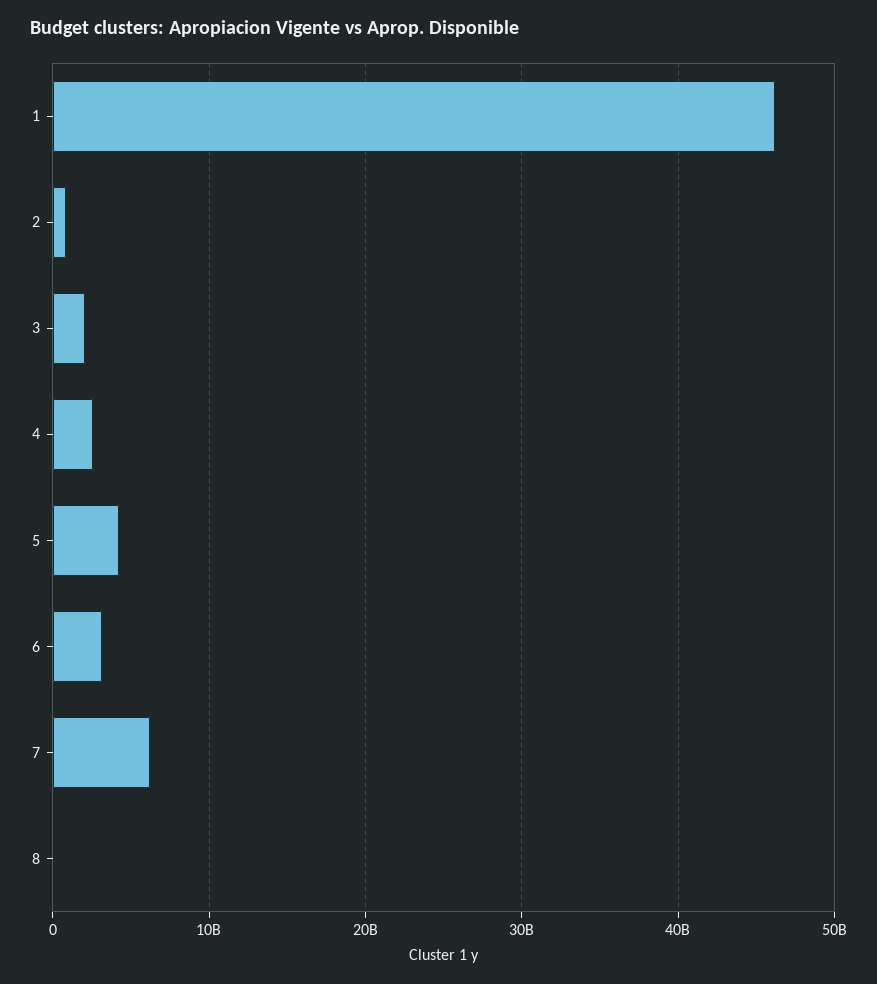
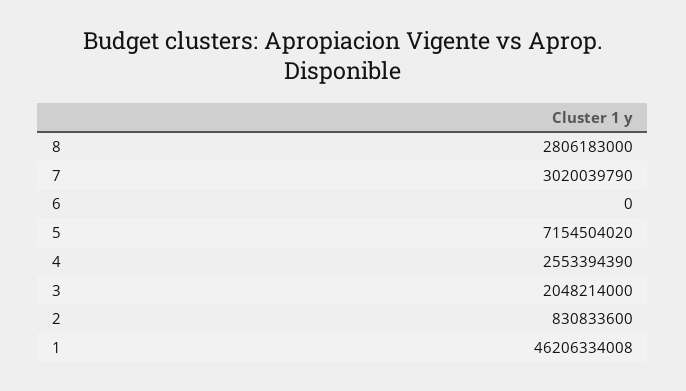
5: 4000000000 -> 7154504020
6: 3000000000 -> 0
7: 6000000000 -> 3020039790
8: 0 -> 2806183000

